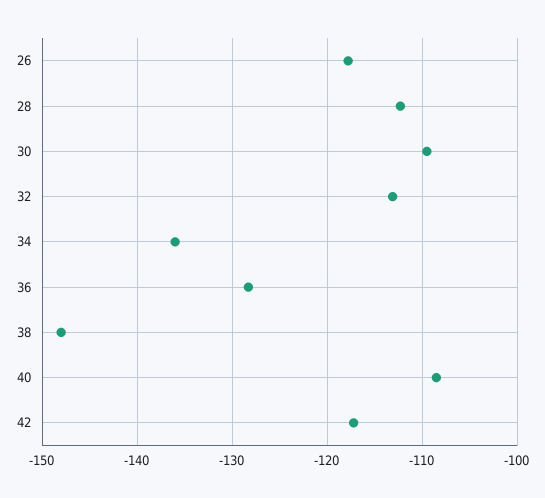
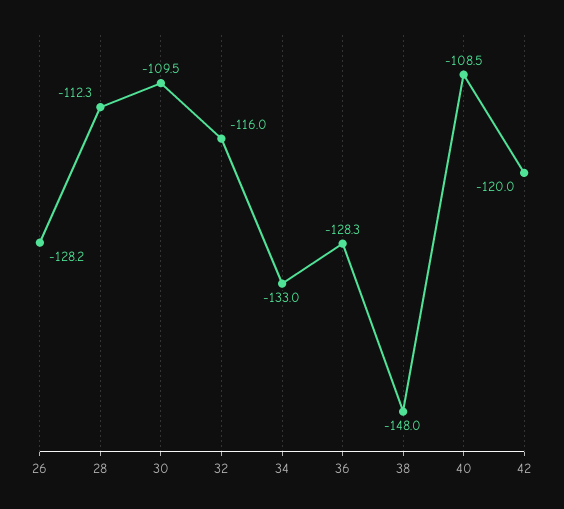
26: -118 -> -128.2
32: -113 -> -116
34: -136 -> -133
42: -117 -> -120

